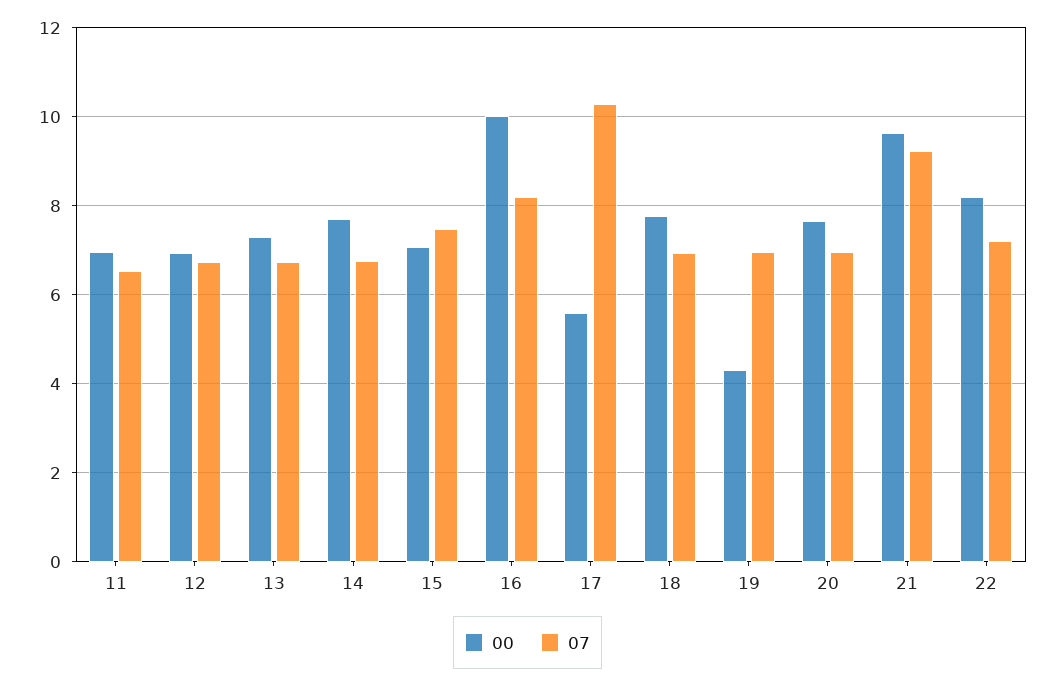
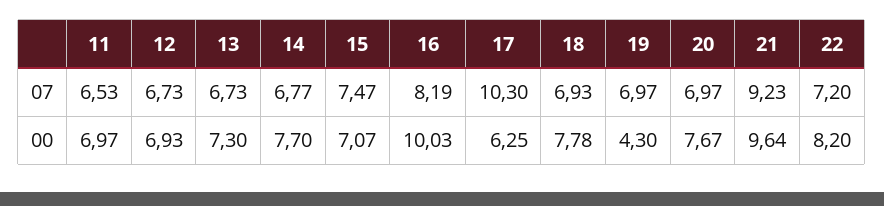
00, 17: 5.6 -> 6.25

